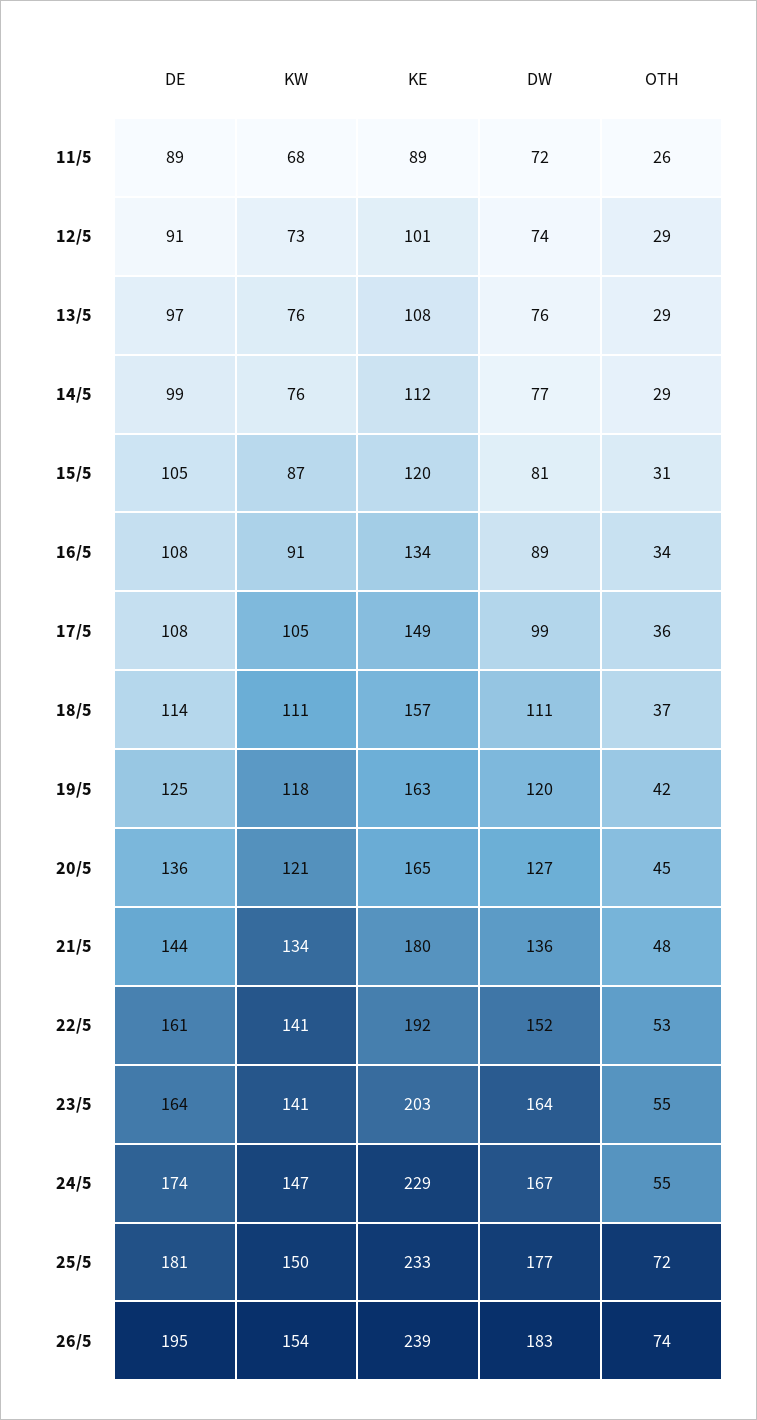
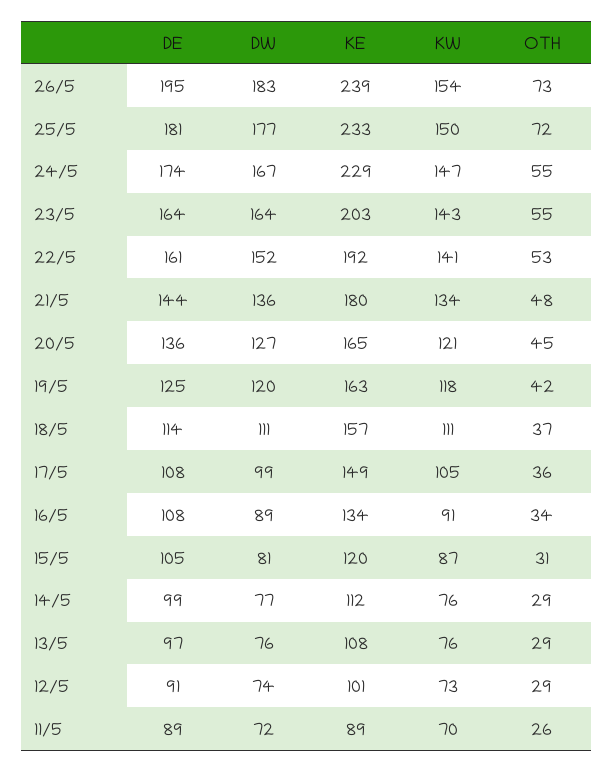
KW, 11/5: 68 -> 70
KW, 23/5: 141 -> 143
OTH, 26/5: 74 -> 73

